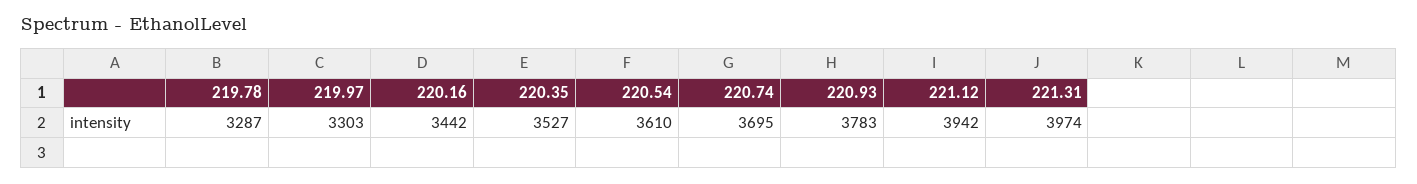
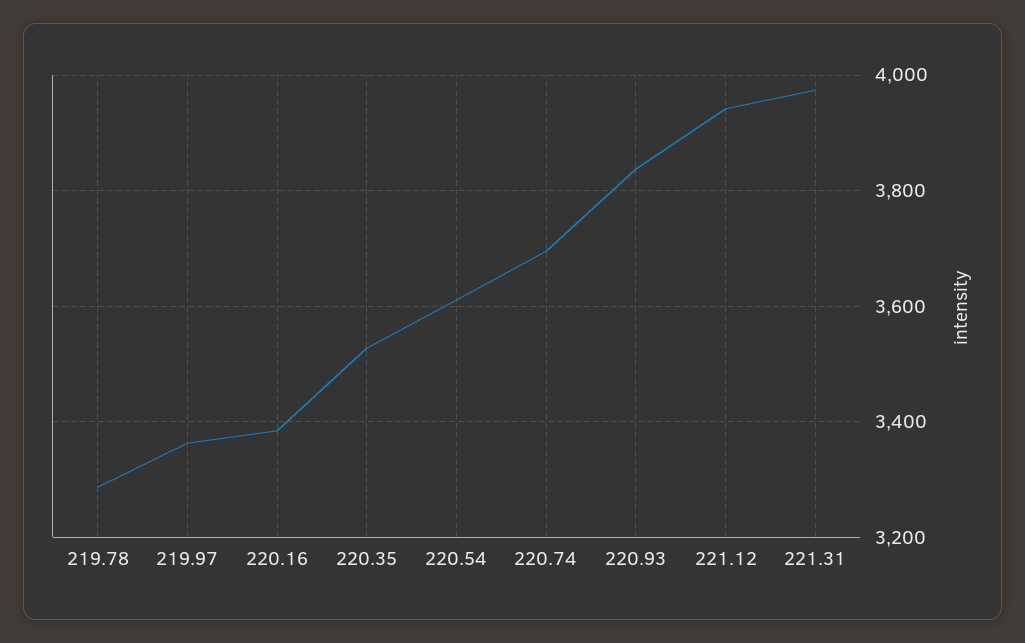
219.97: 3303 -> 3360
220.16: 3442 -> 3380
220.93: 3783 -> 3840

